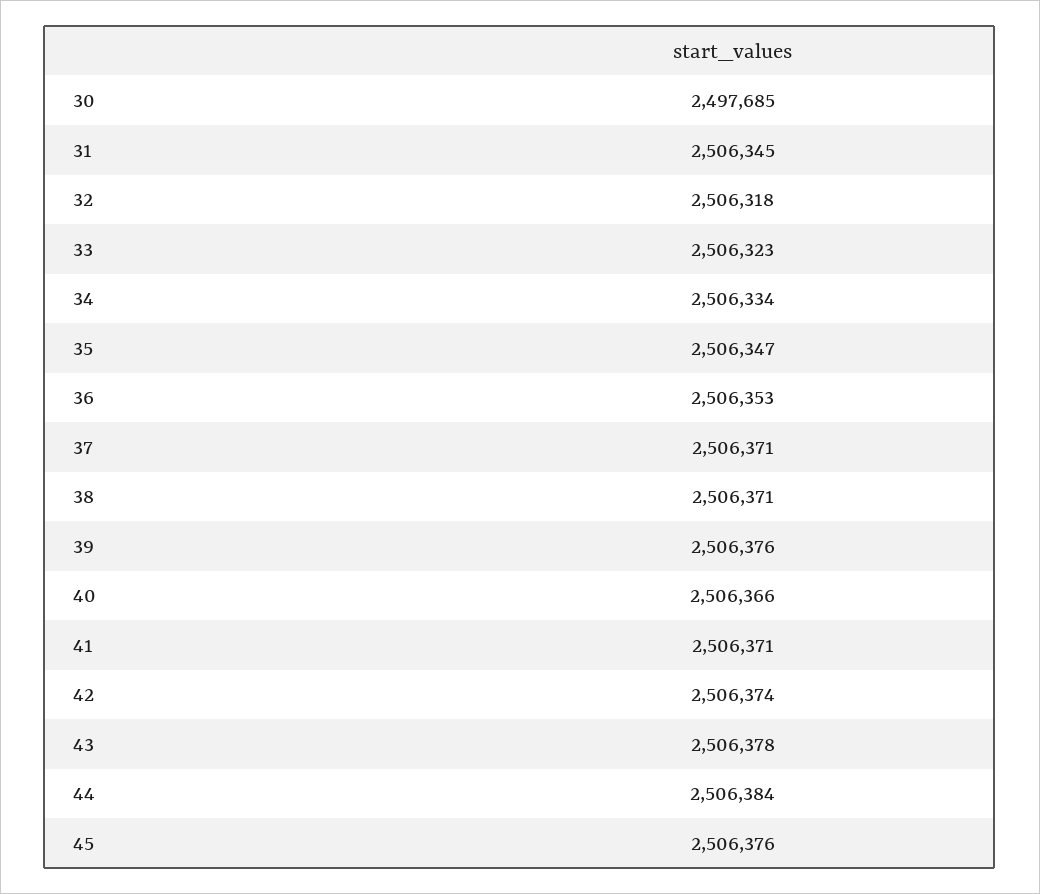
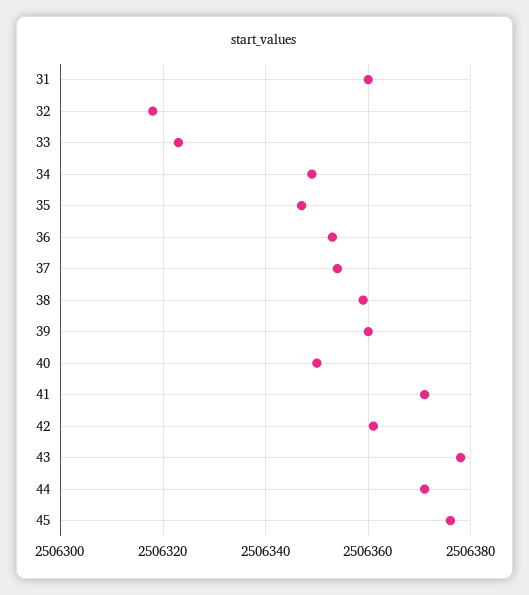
30: 2497685 -> none
31: 2506345 -> 2506360
34: 2506334 -> 2506350
37: 2506371 -> 2506355
38: 2506371 -> 2506360
39: 2506376 -> 2506360
40: 2506366 -> 2506350
42: 2506374 -> 2506360
44: 2506384 -> 2506370

